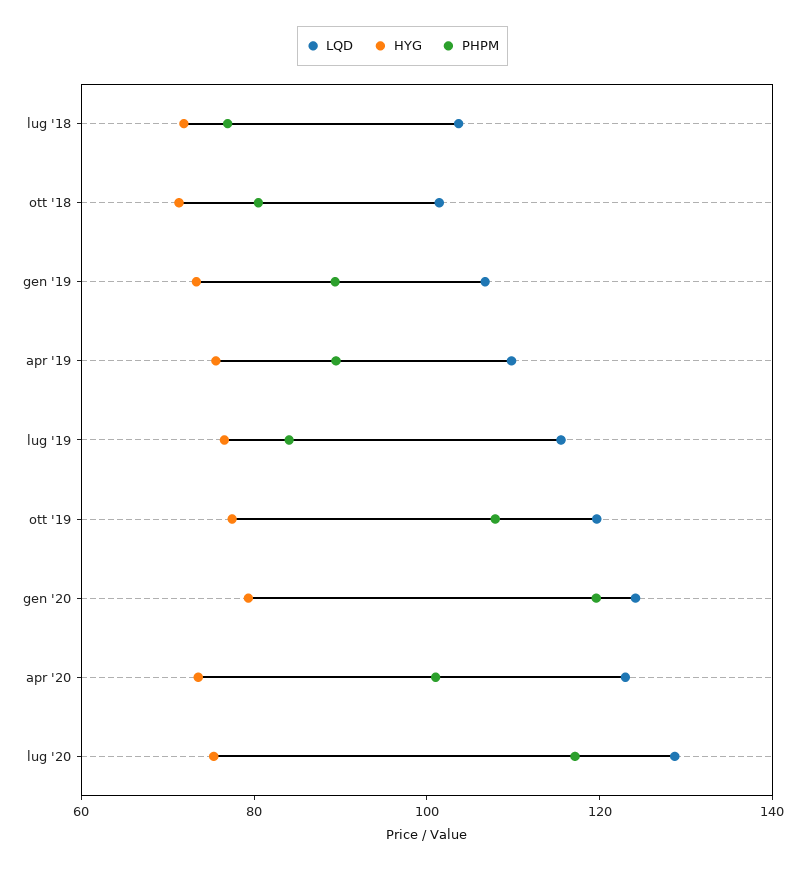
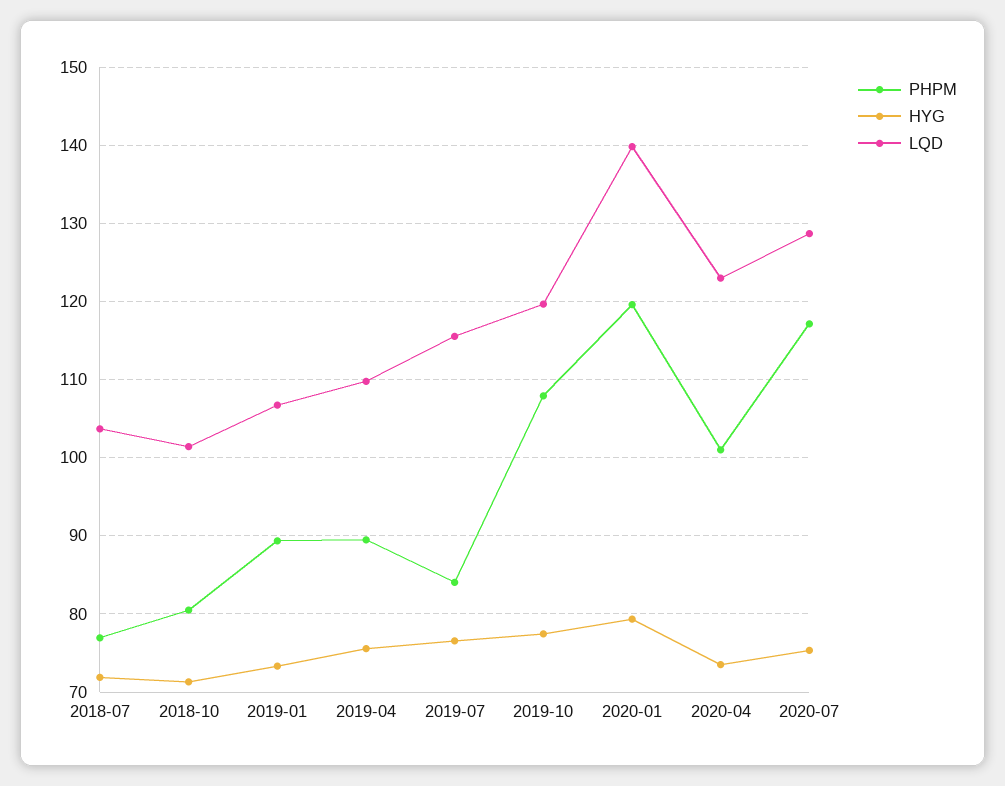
LQD, gen '20: 125 -> 140

